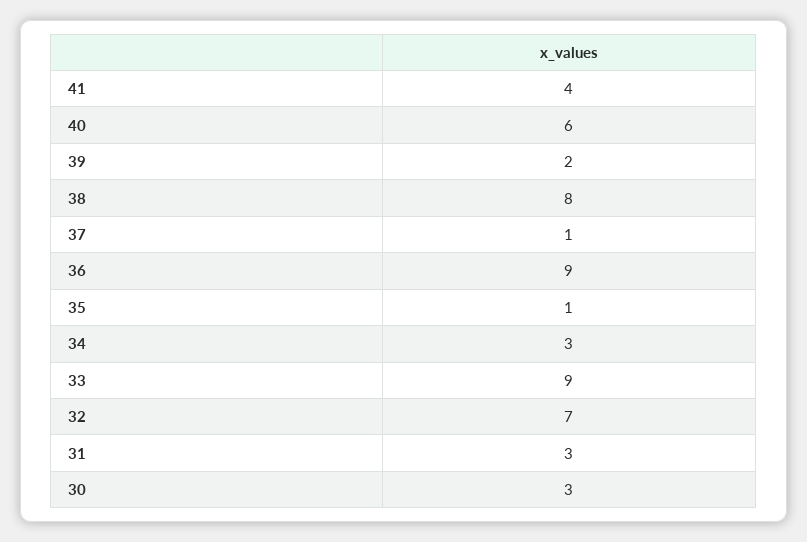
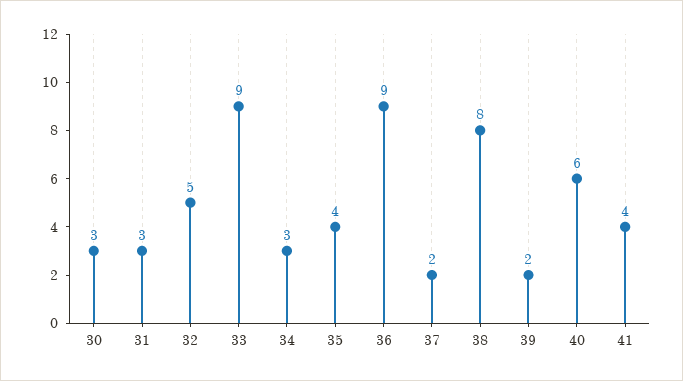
37: 1 -> 2
35: 1 -> 4
32: 7 -> 5

